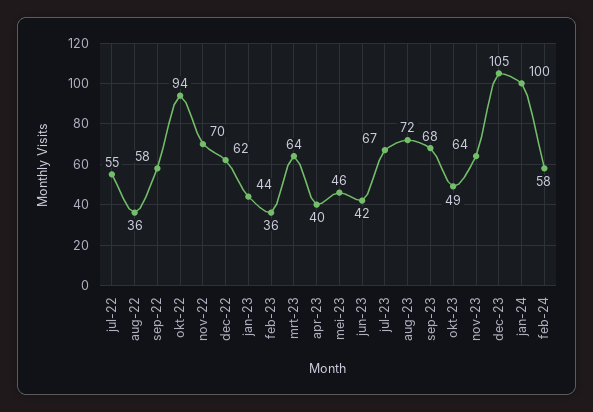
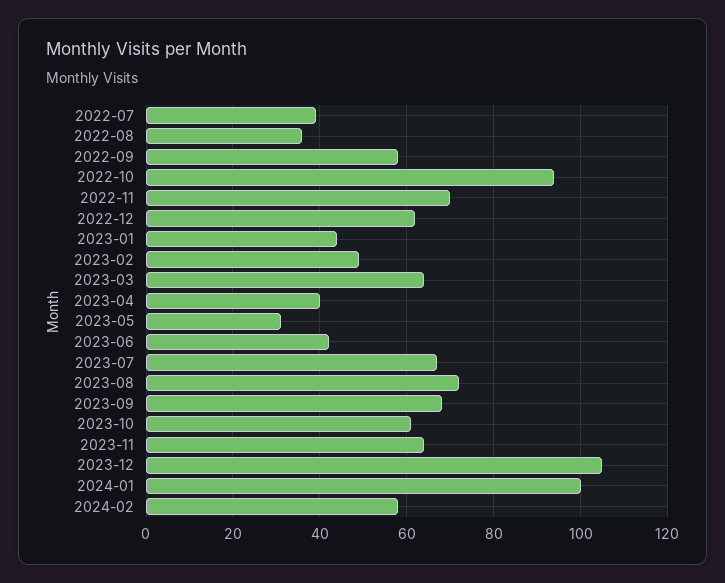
jul-22: 55 -> 40
feb-23: 36 -> 50
mei-23: 46 -> 30
okt-23: 49 -> 60

